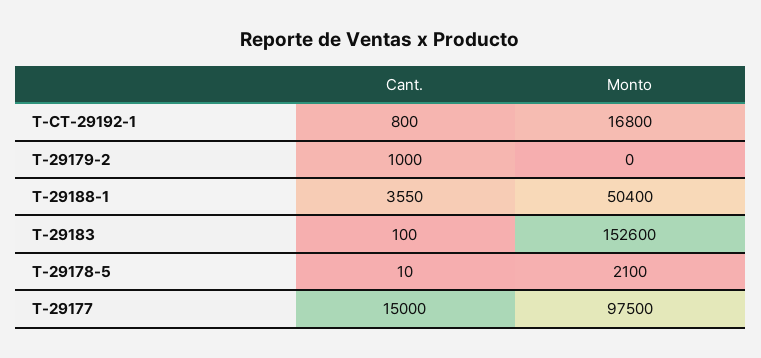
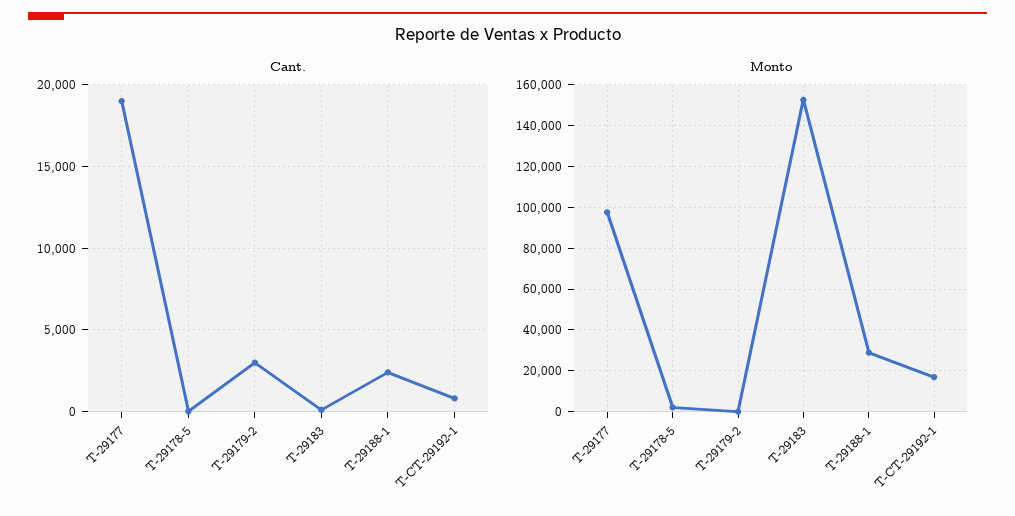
Cant., T-29179-2: 1000 -> 3000
Cant., T-29188-1: 3550 -> 2500
Monto, T-29188-1: 50400 -> 30000
Cant., T-29177: 15000 -> 19000

